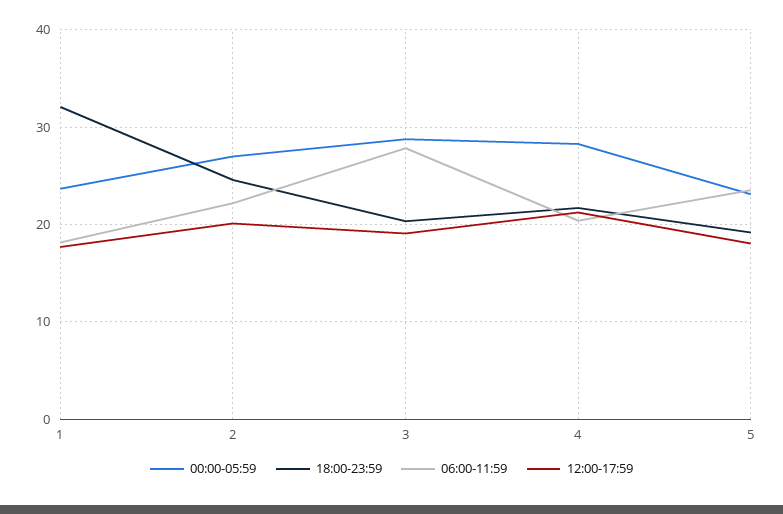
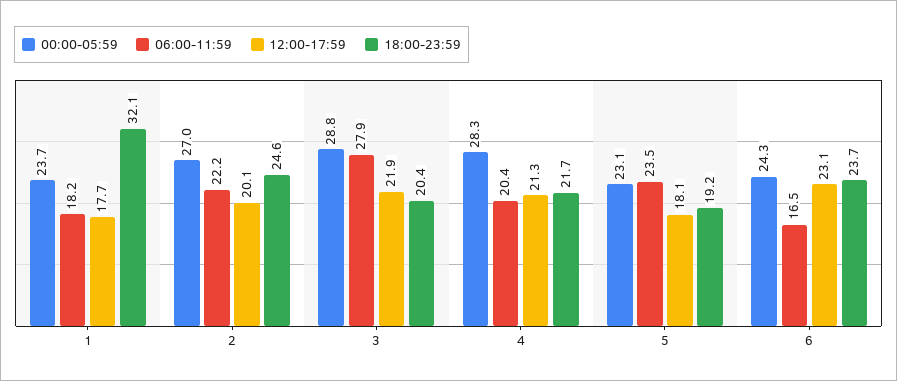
12:00-17:59, 3: 19 -> 21.9
00:00-05:59, 6: none -> 24.3
06:00-11:59, 6: none -> 16.5
12:00-17:59, 6: none -> 23.1
18:00-23:59, 6: none -> 23.7

